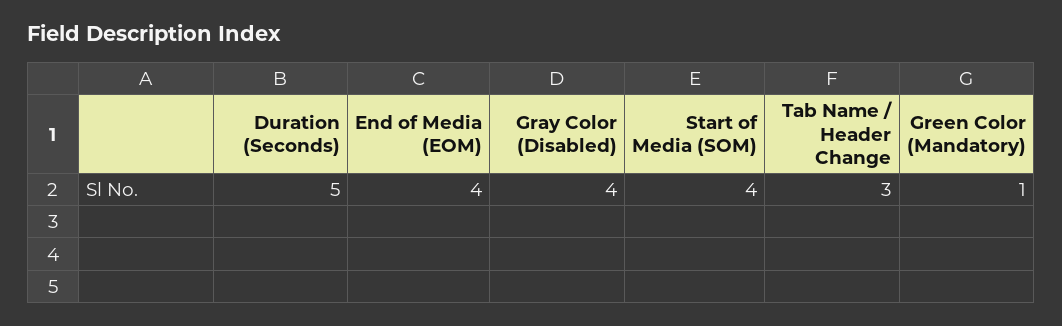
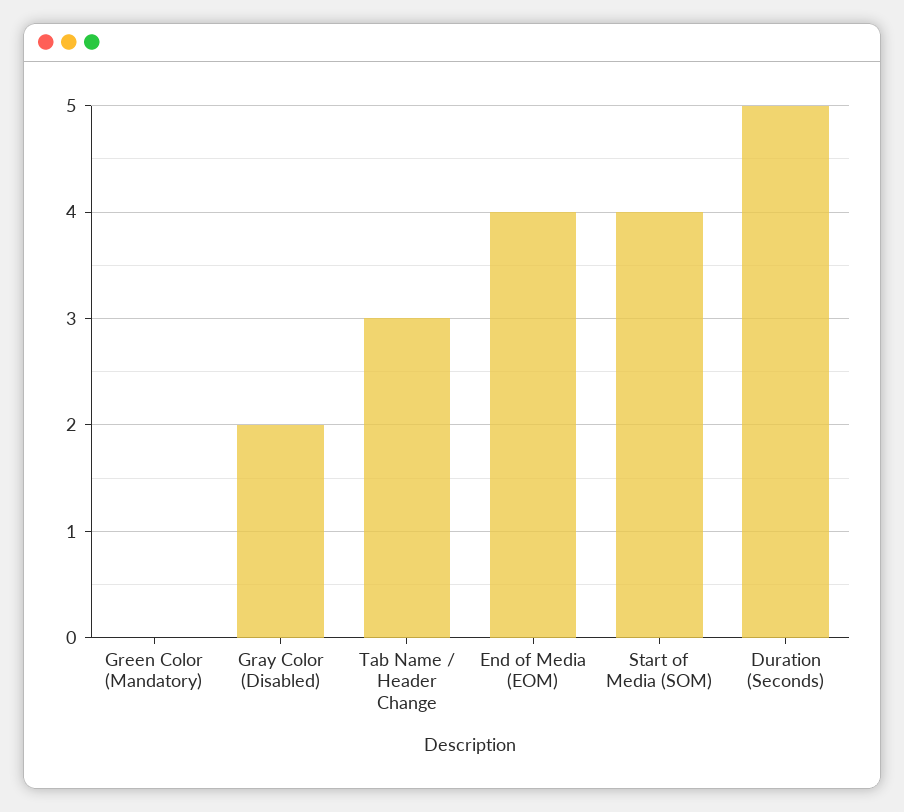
Gray Color (Disabled): 4 -> 2
Green Color (Mandatory): 1 -> 0

